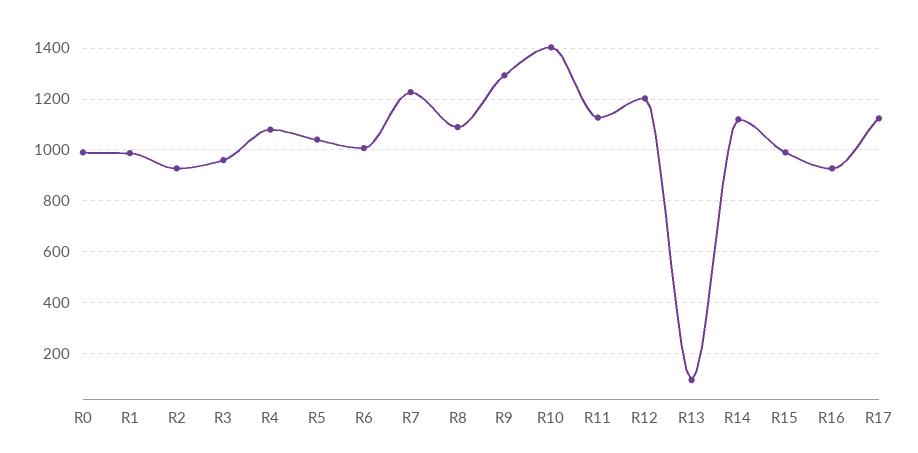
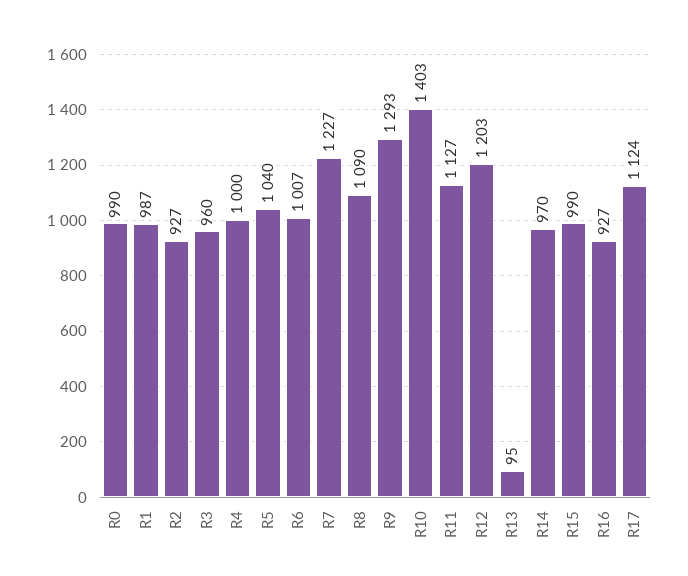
R4: 1075 -> 1000
R14: 1125 -> 970

